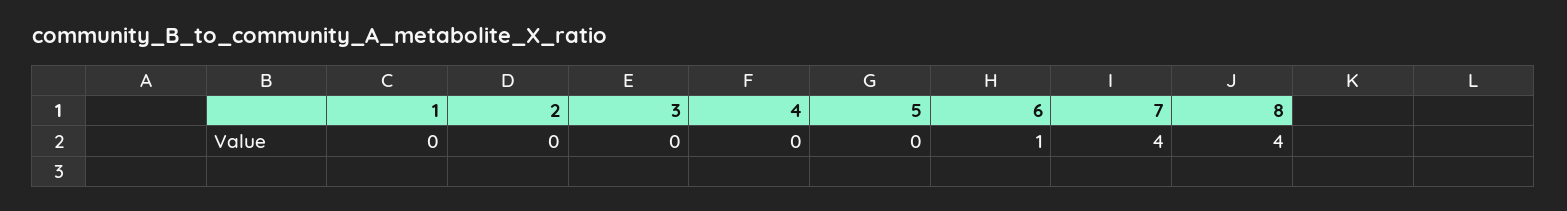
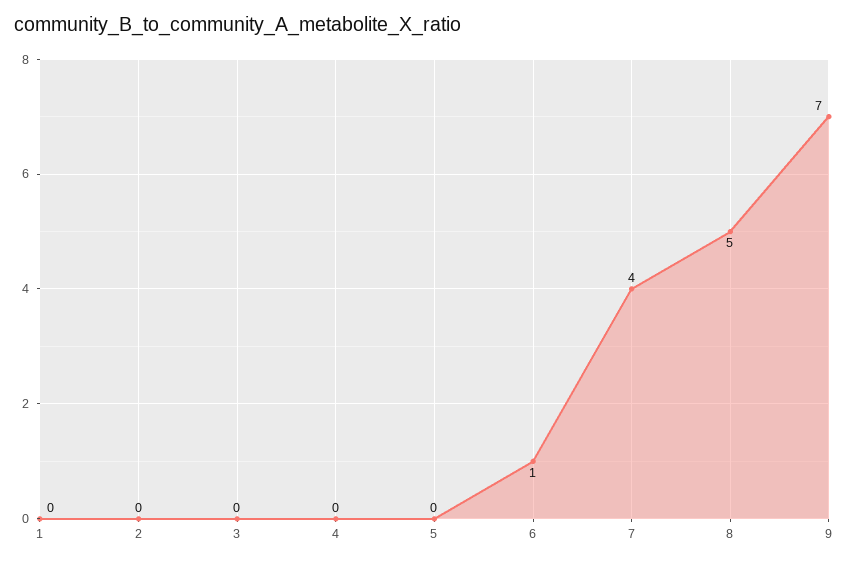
8: 4 -> 5
9: none -> 7

